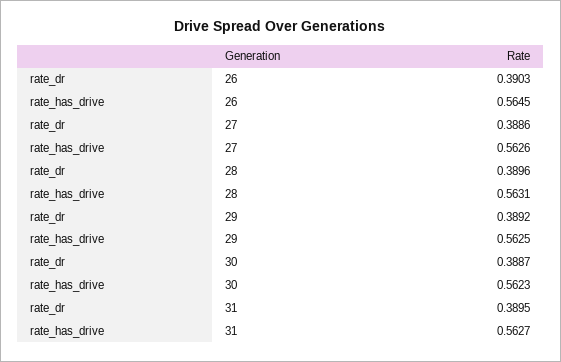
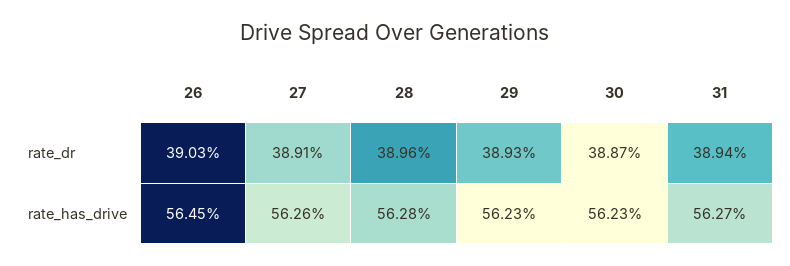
rate_dr, 27: 0.3886 -> 0.3891
rate_has_drive, 28: 0.5631 -> 0.5628
rate_dr, 29: 0.3892 -> 0.3893
rate_has_drive, 29: 0.5625 -> 0.5623
rate_dr, 31: 0.3895 -> 0.3894

